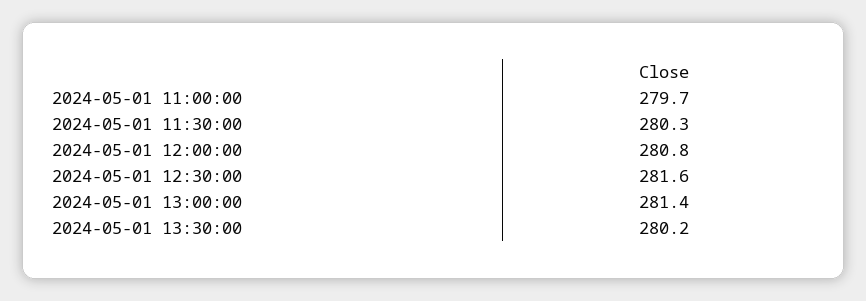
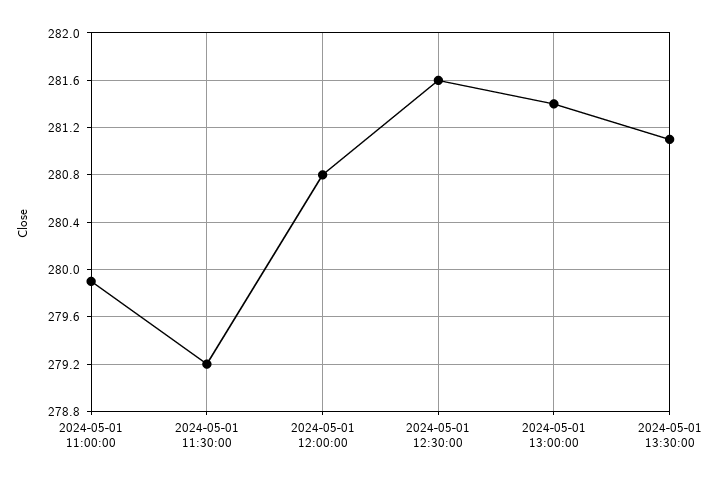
2024-05-01 11:00:00: 279.7 -> 279.9
2024-05-01 11:30:00: 280.3 -> 279.2
2024-05-01 13:30:00: 280.2 -> 281.1

